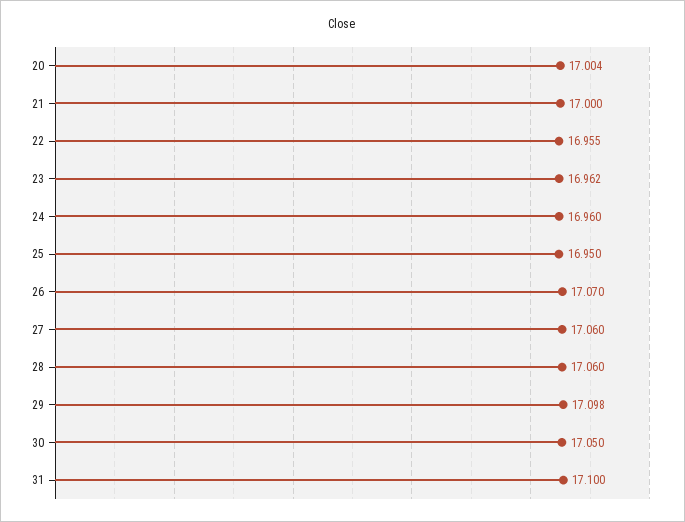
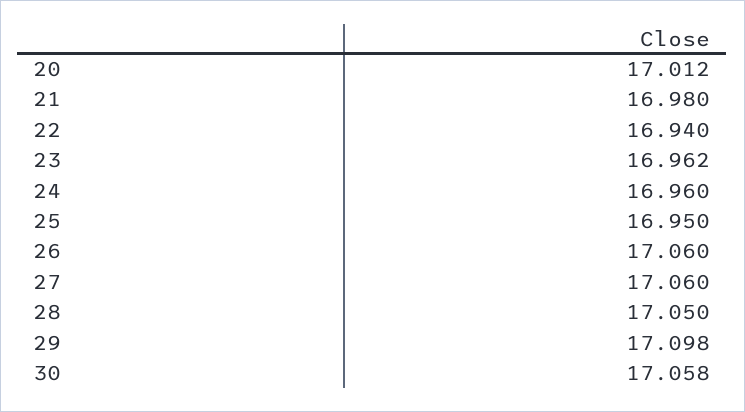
20: 17.004 -> 17.012
21: 17 -> 16.98
22: 16.955 -> 16.94
26: 17.07 -> 17.06
28: 17.06 -> 17.05
30: 17.05 -> 17.058
31: 17.1 -> none

